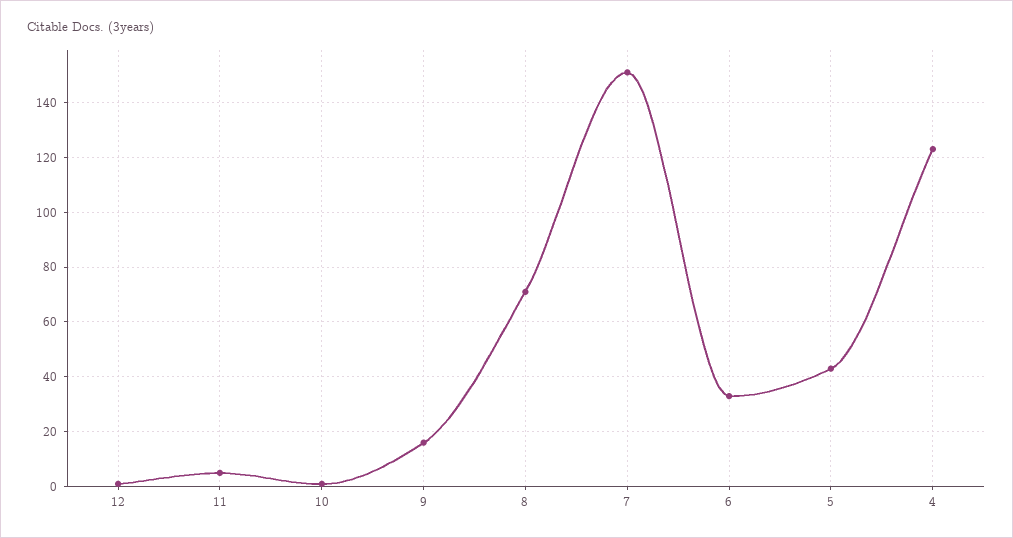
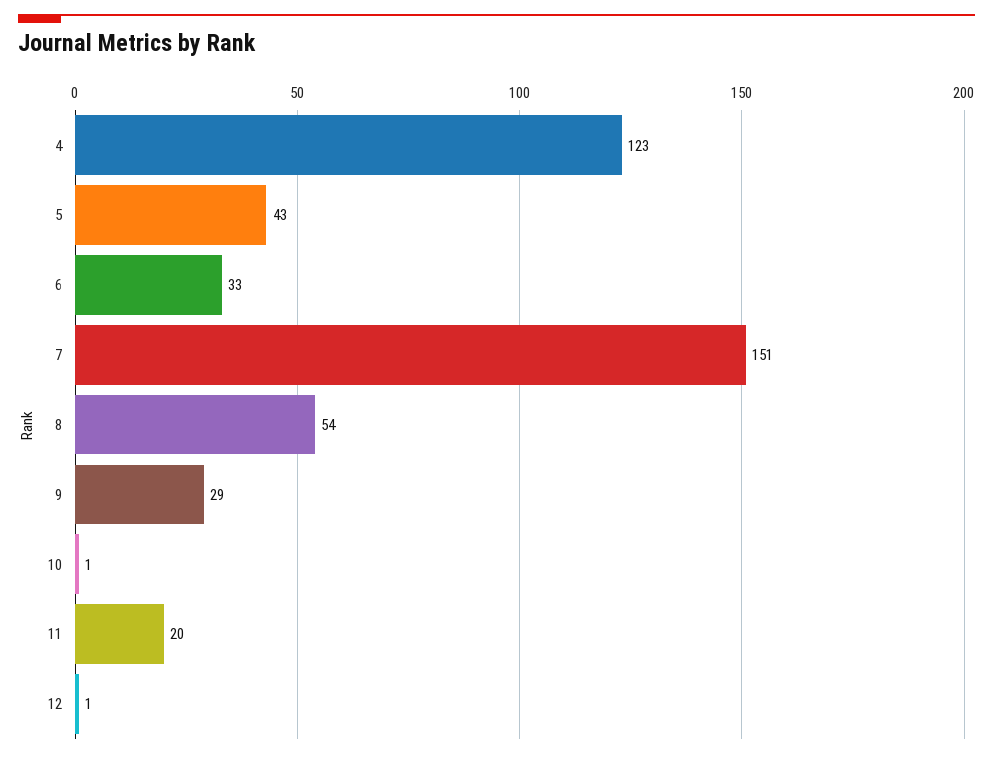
11: 5 -> 20
9: 15 -> 29
8: 70 -> 54

